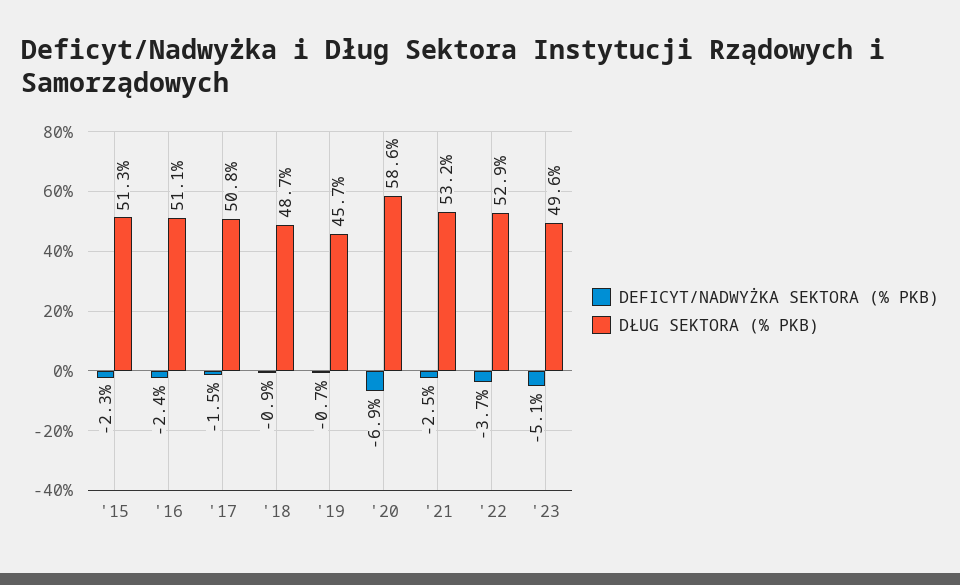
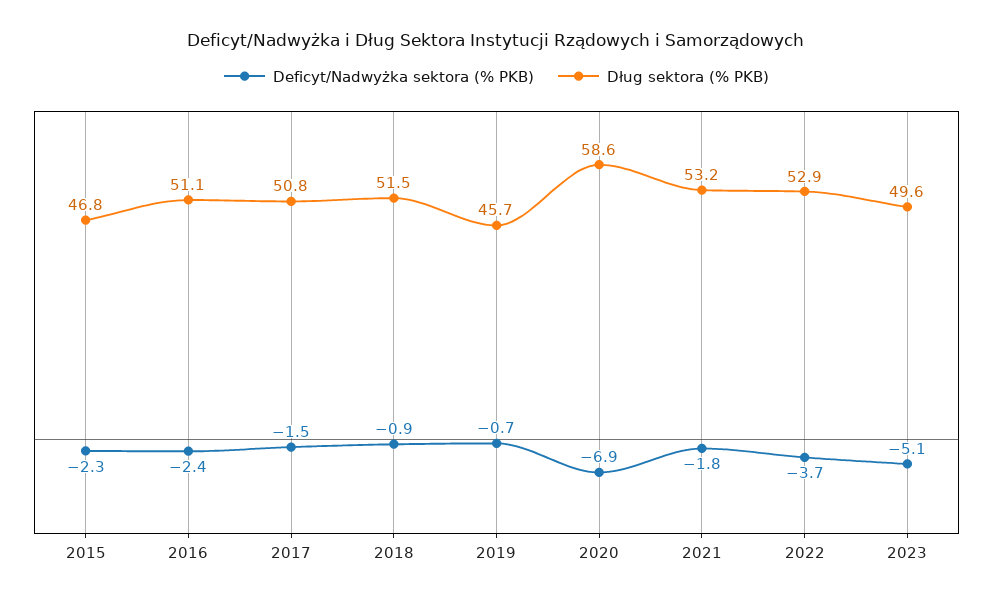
DŁUG SEKTORA (% PKB), '15: 51.3 -> 46.8
DŁUG SEKTORA (% PKB), '18: 48.7 -> 51.5
DEFICYT/NADWYŻKA SEKTORA (% PKB), '21: -2.5 -> -1.8

